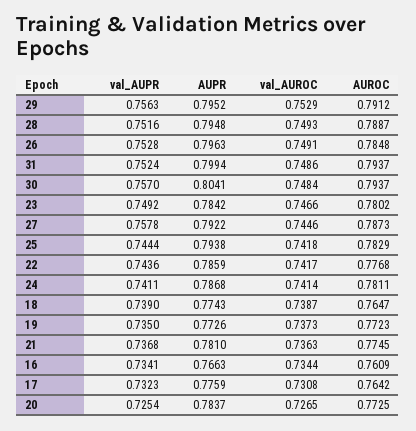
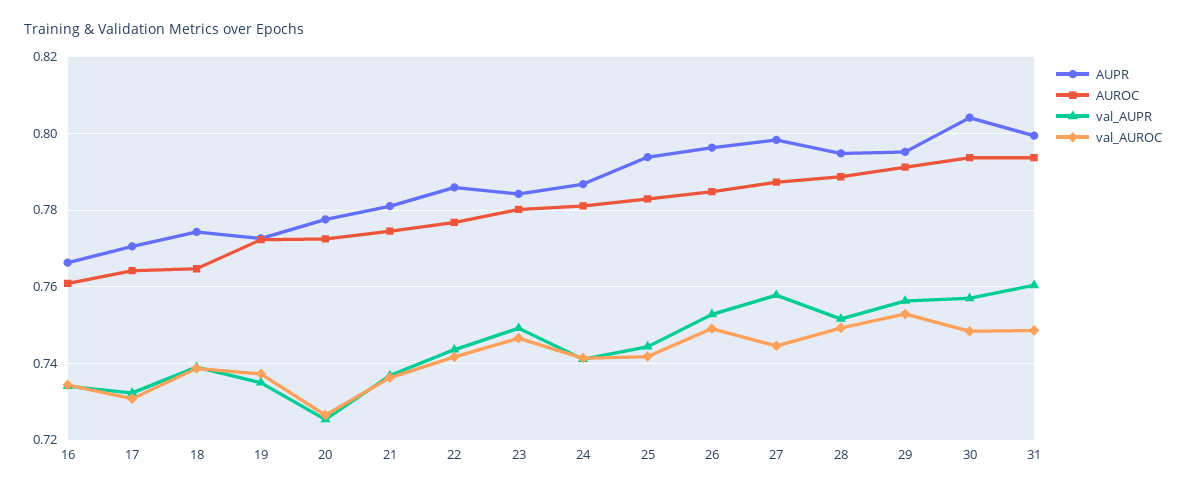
val_AUPR, 31: 0.7524 -> 0.76
AUPR, 27: 0.7922 -> 0.798
AUPR, 17: 0.7759 -> 0.77
AUPR, 20: 0.7837 -> 0.778

